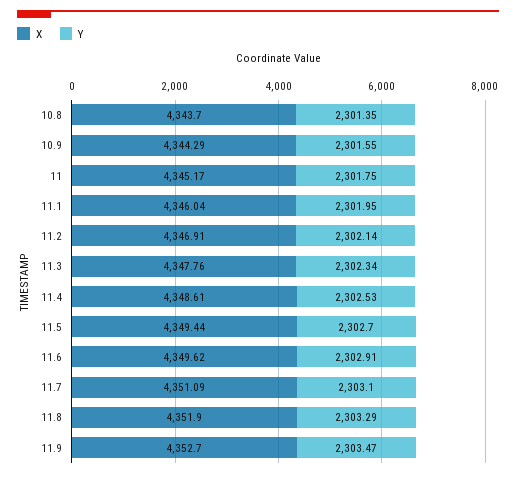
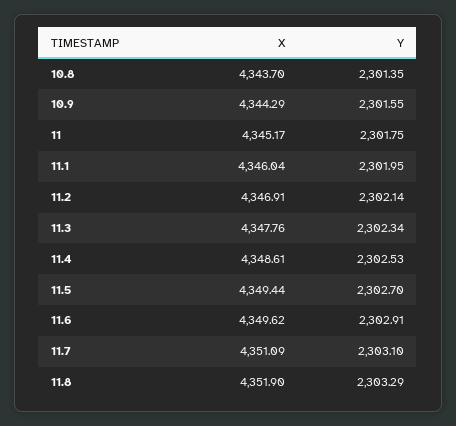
X, 11.9: 4352.7 -> none
Y, 11.9: 2303.47 -> none

